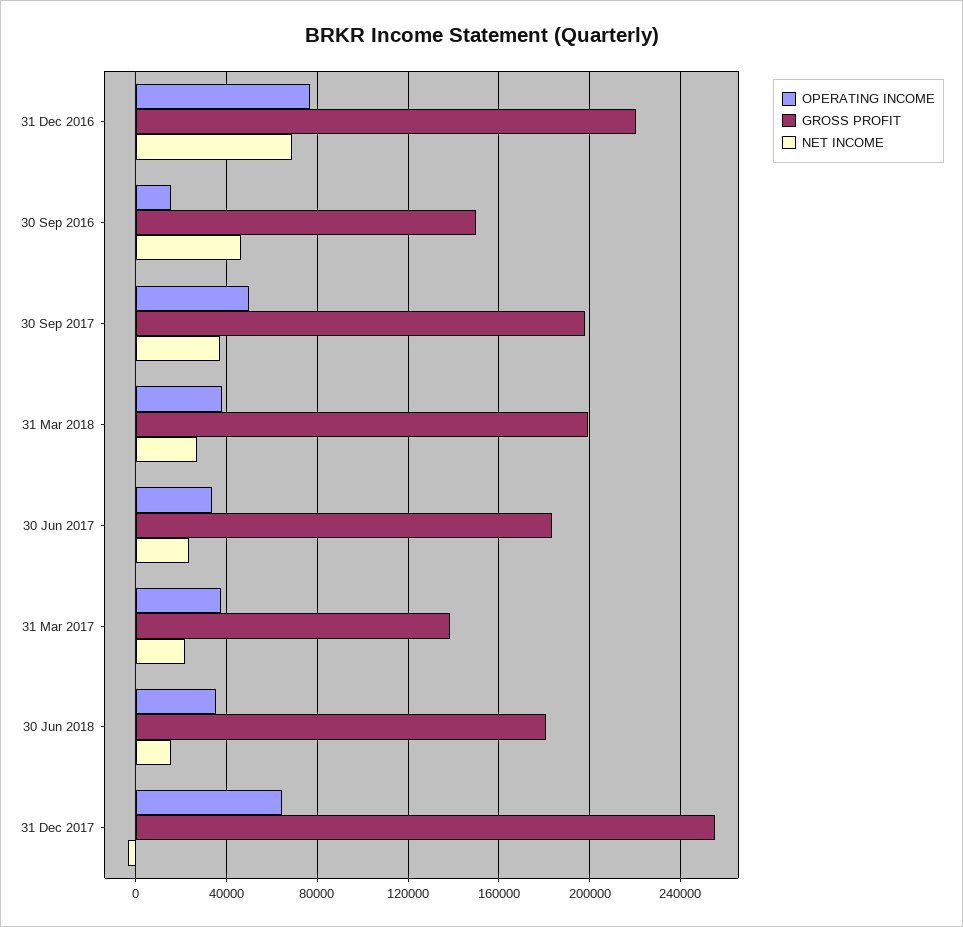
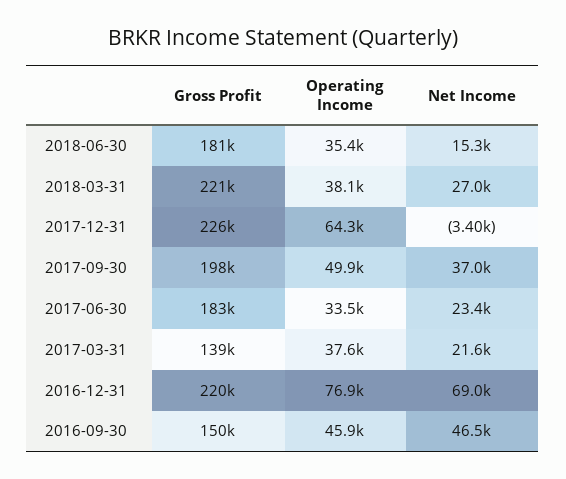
OPERATING INCOME, 30 Sep 2016: 15000 -> 45900
GROSS PROFIT, 31 Mar 2018: 200000 -> 221000
GROSS PROFIT, 31 Dec 2017: 255000 -> 226000

